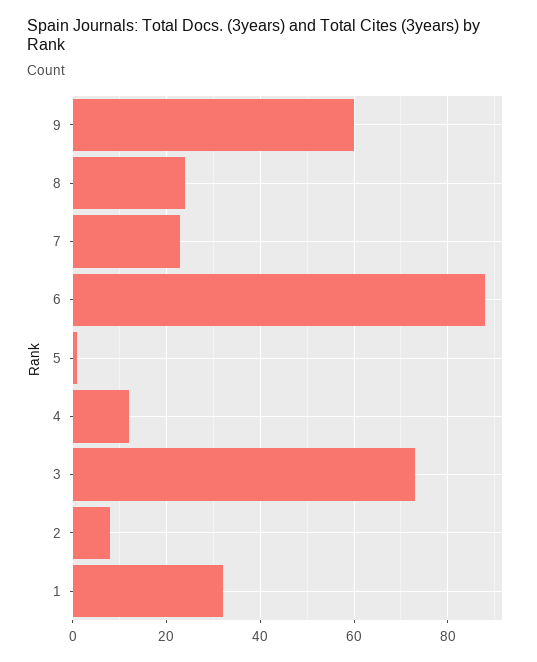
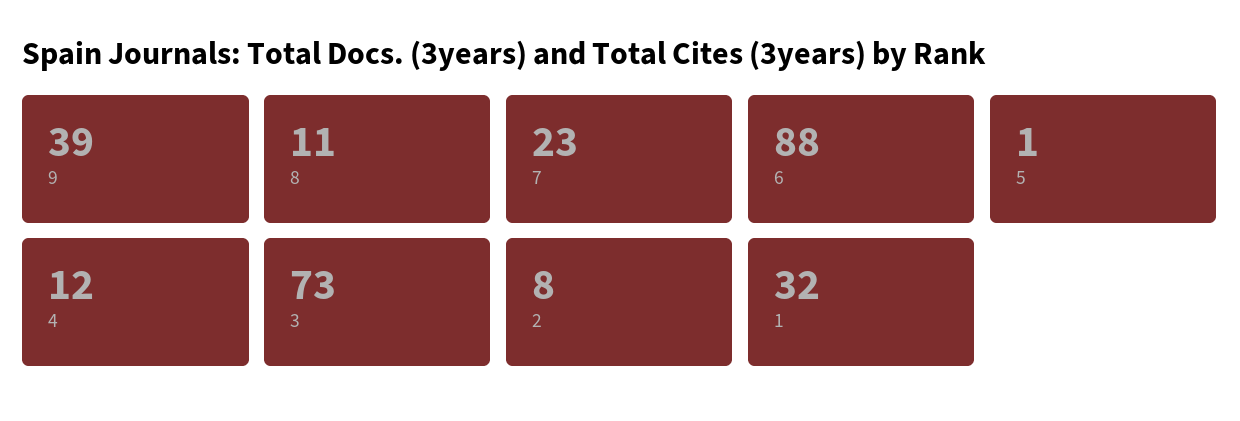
9: 60 -> 39
8: 25 -> 11

